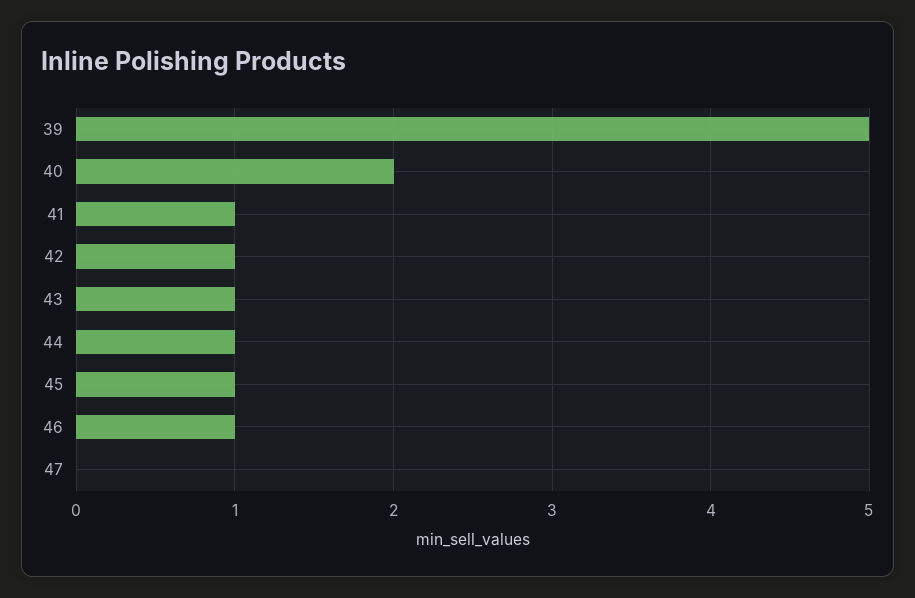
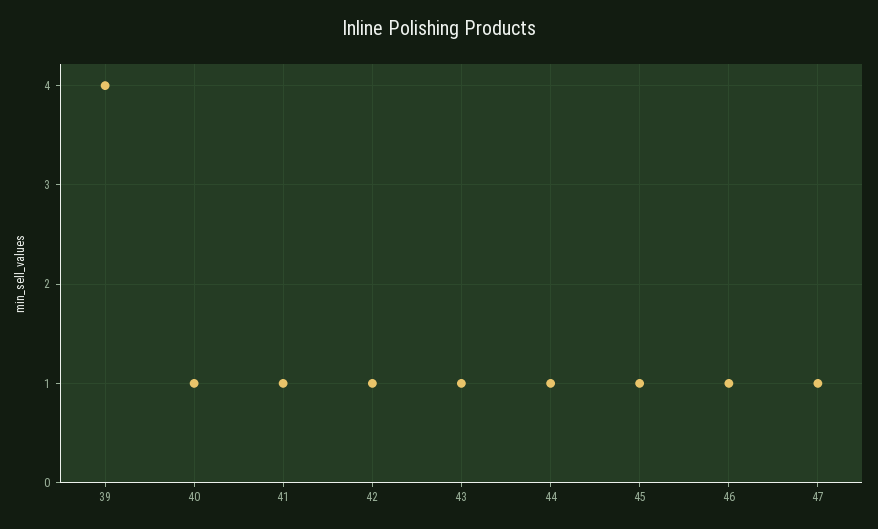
39: 5 -> 4
40: 2 -> 1
47: 0 -> 1

